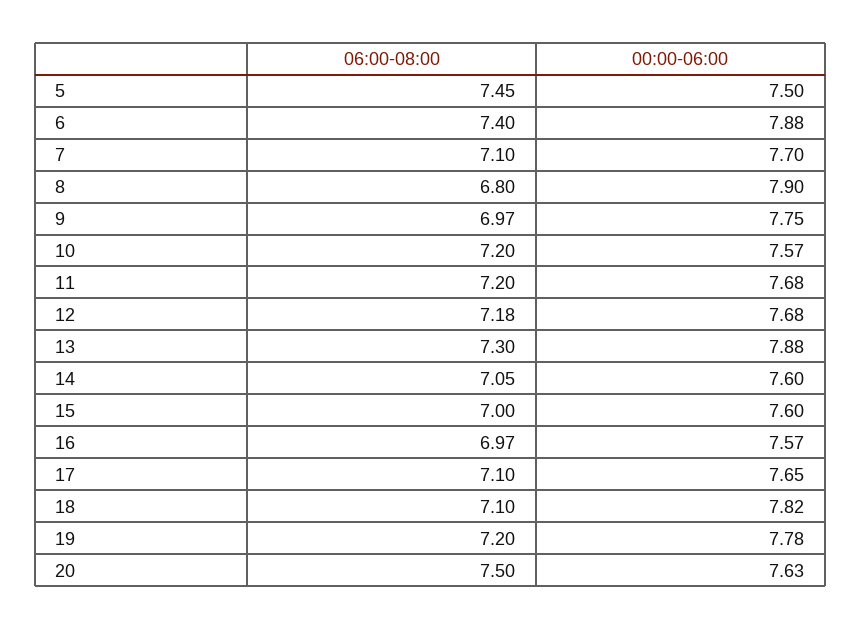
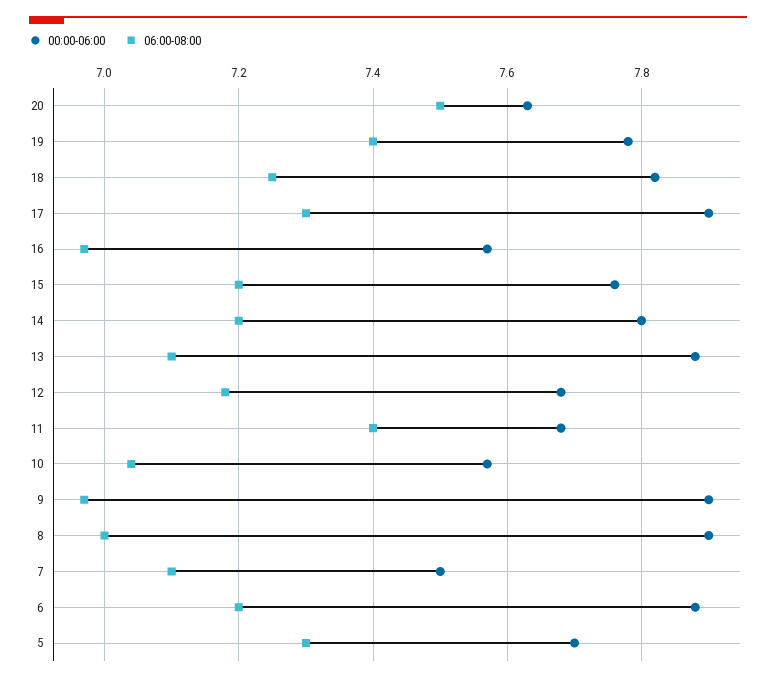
06:00-08:00, 5: 7.45 -> 7.3
00:00-06:00, 5: 7.5 -> 7.7
06:00-08:00, 6: 7.4 -> 7.2
00:00-06:00, 7: 7.7 -> 7.5
06:00-08:00, 8: 6.8 -> 7
00:00-06:00, 9: 7.75 -> 7.9
06:00-08:00, 10: 7.2 -> 7.05
06:00-08:00, 11: 7.2 -> 7.4
06:00-08:00, 13: 7.3 -> 7.1
06:00-08:00, 14: 7.05 -> 7.2
00:00-06:00, 14: 7.6 -> 7.8
06:00-08:00, 15: 7 -> 7.2
00:00-06:00, 15: 7.6 -> 7.75
06:00-08:00, 17: 7.1 -> 7.3
00:00-06:00, 17: 7.65 -> 7.9
06:00-08:00, 18: 7.1 -> 7.25
06:00-08:00, 19: 7.2 -> 7.4

